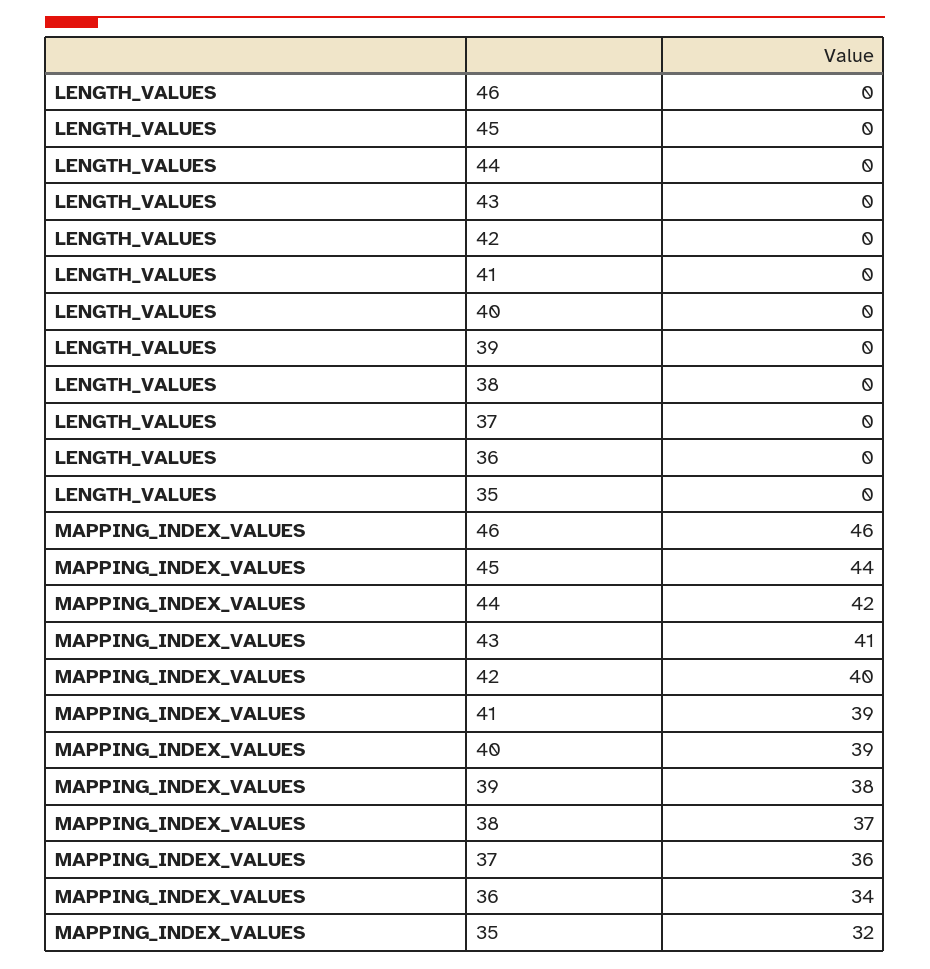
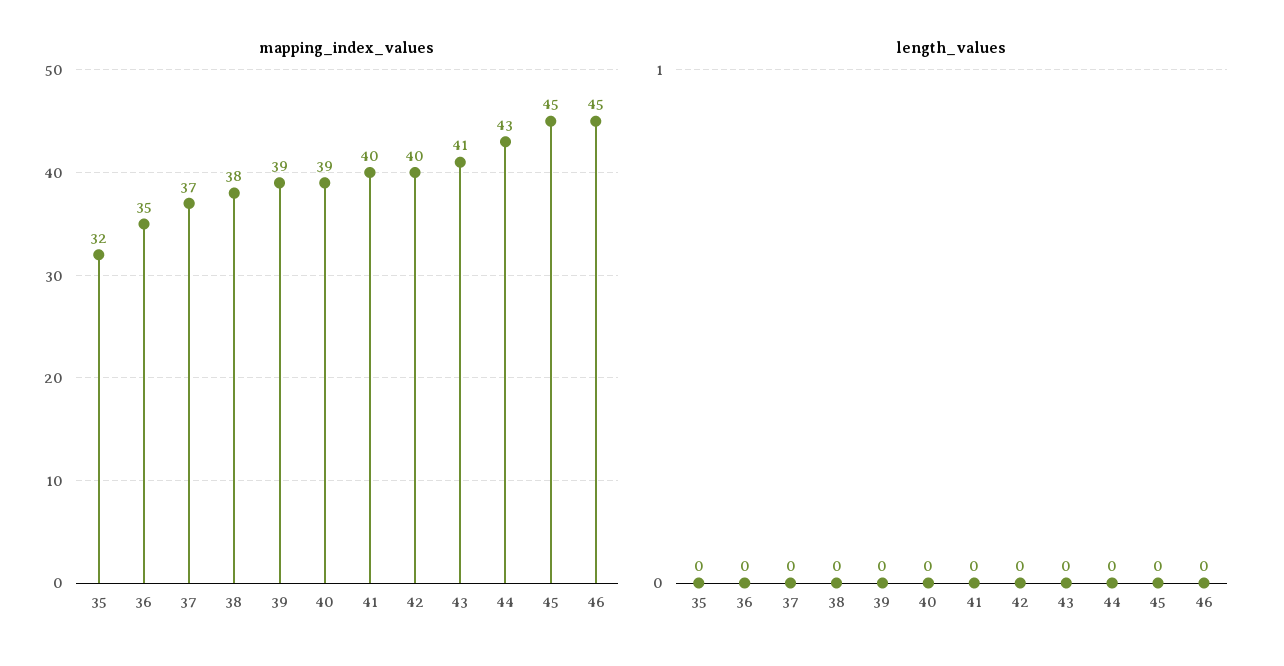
MAPPING_INDEX_VALUES, 46: 46 -> 45
MAPPING_INDEX_VALUES, 45: 44 -> 45
MAPPING_INDEX_VALUES, 44: 42 -> 43
MAPPING_INDEX_VALUES, 41: 39 -> 40
MAPPING_INDEX_VALUES, 39: 38 -> 39
MAPPING_INDEX_VALUES, 38: 37 -> 38
MAPPING_INDEX_VALUES, 37: 36 -> 37
MAPPING_INDEX_VALUES, 36: 34 -> 35

